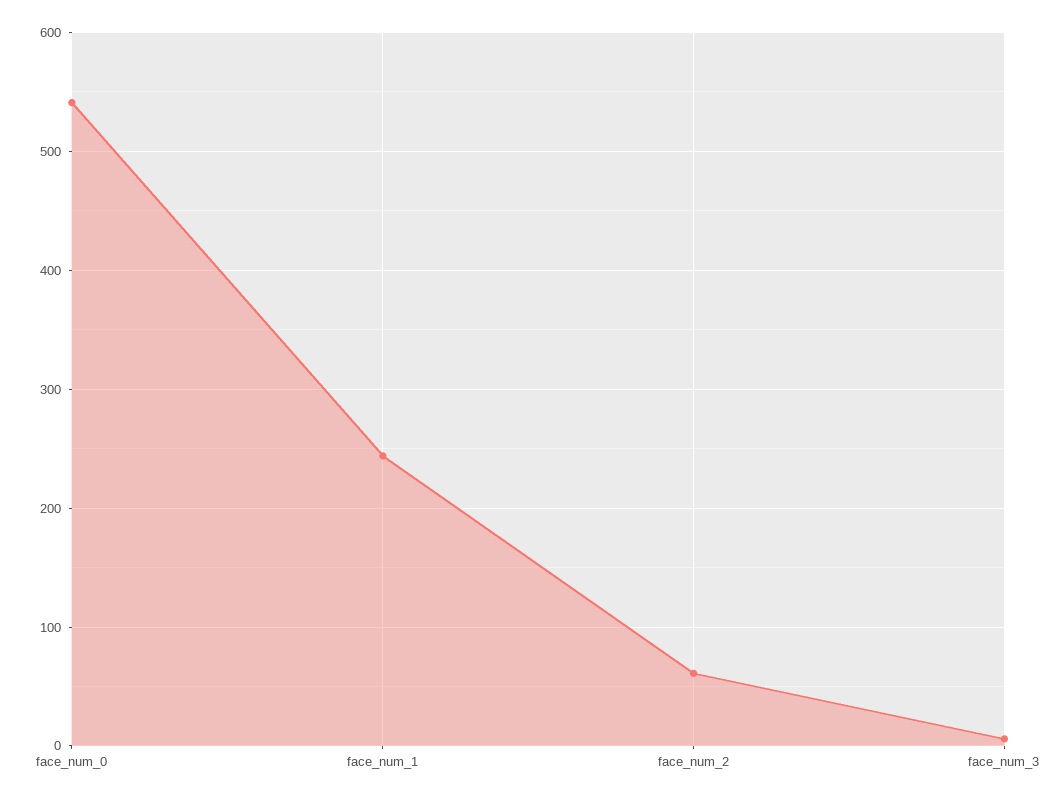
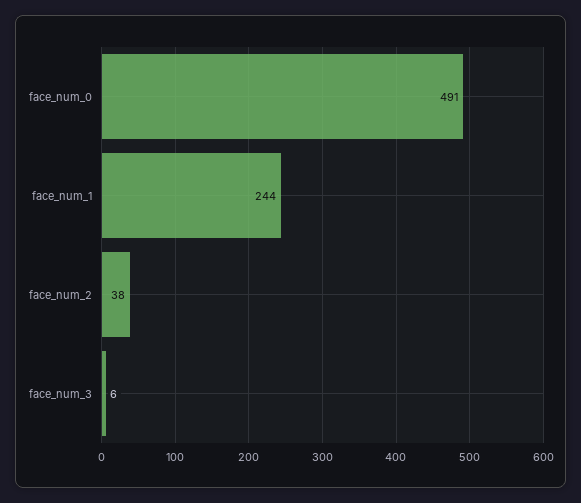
face_num_0: 540 -> 491
face_num_2: 60 -> 38

